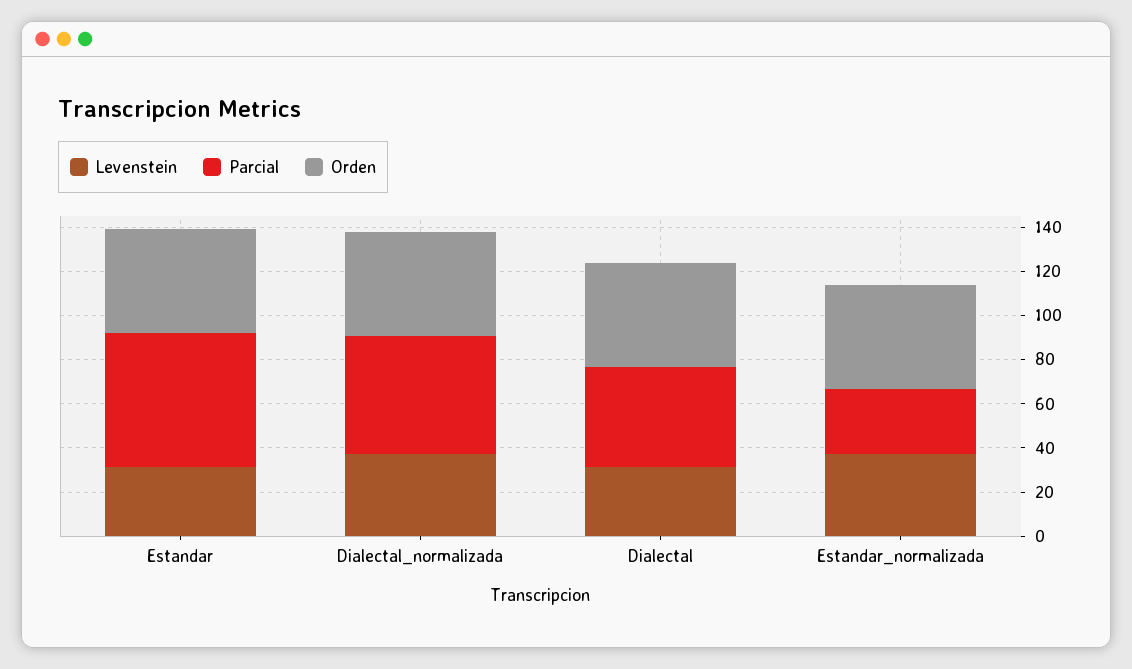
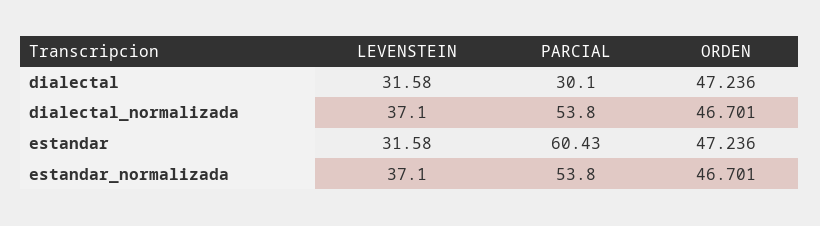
Parcial, Dialectal: 45 -> 30.1
Parcial, Estandar_normalizada: 30 -> 53.8

